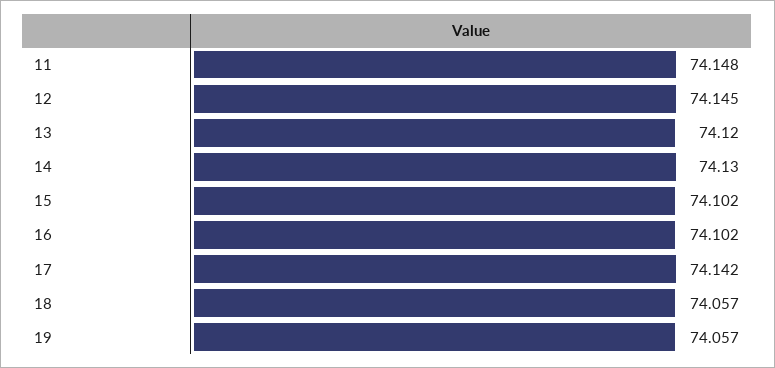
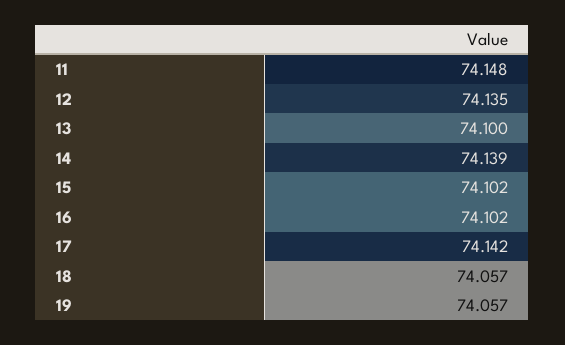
12: 74.145 -> 74.135
13: 74.12 -> 74.1
14: 74.13 -> 74.139

